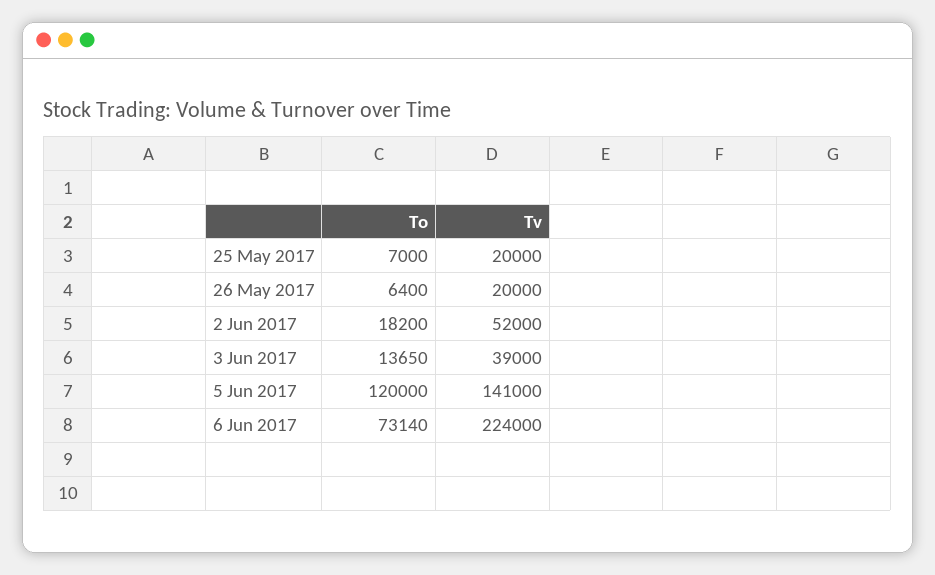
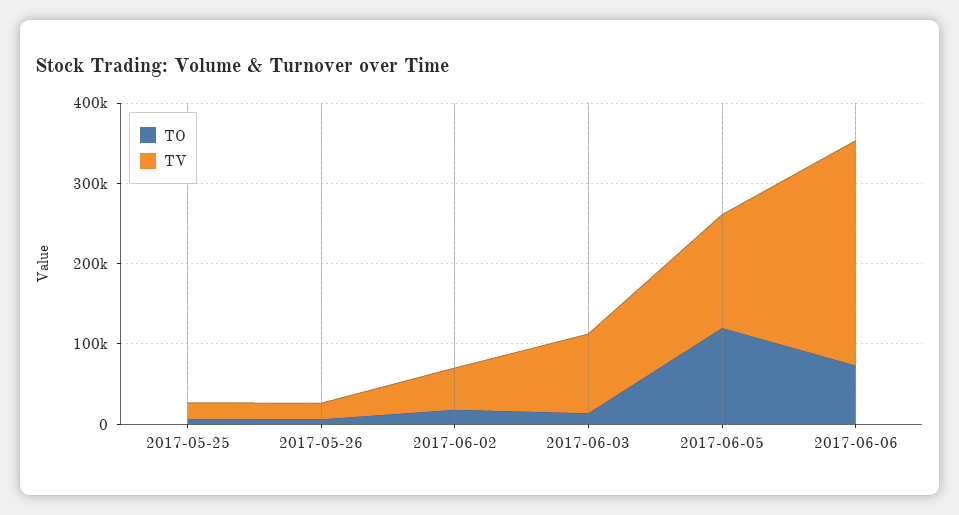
Tv, 3 Jun 2017: 39000 -> 100000
Tv, 6 Jun 2017: 224000 -> 280000

